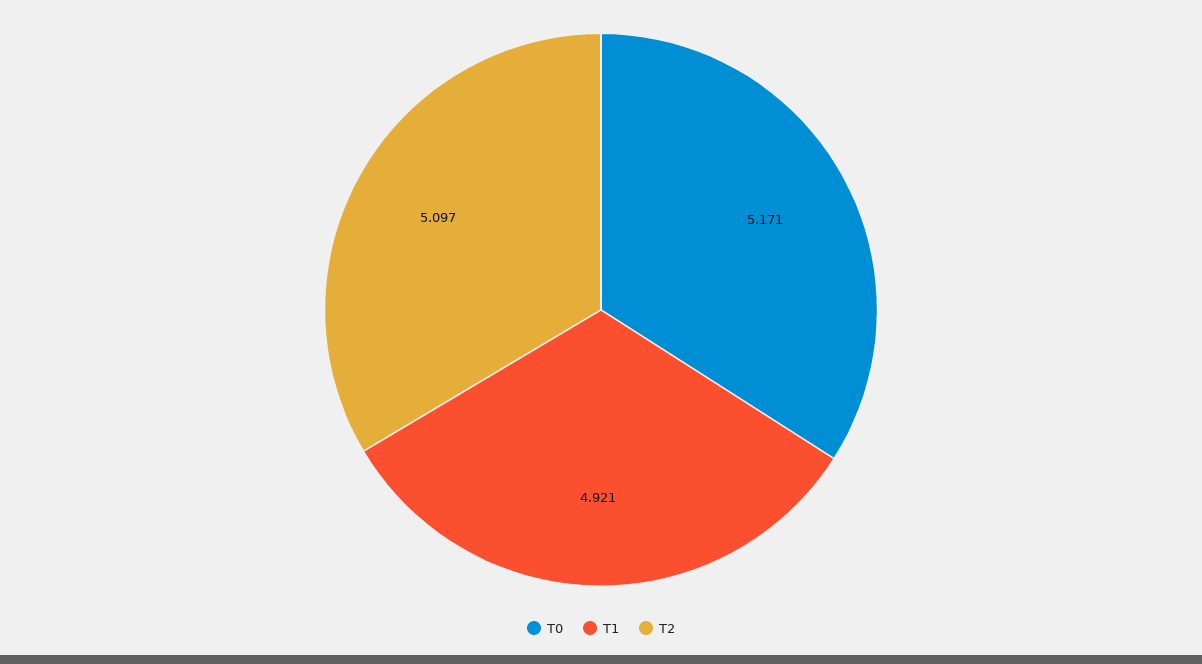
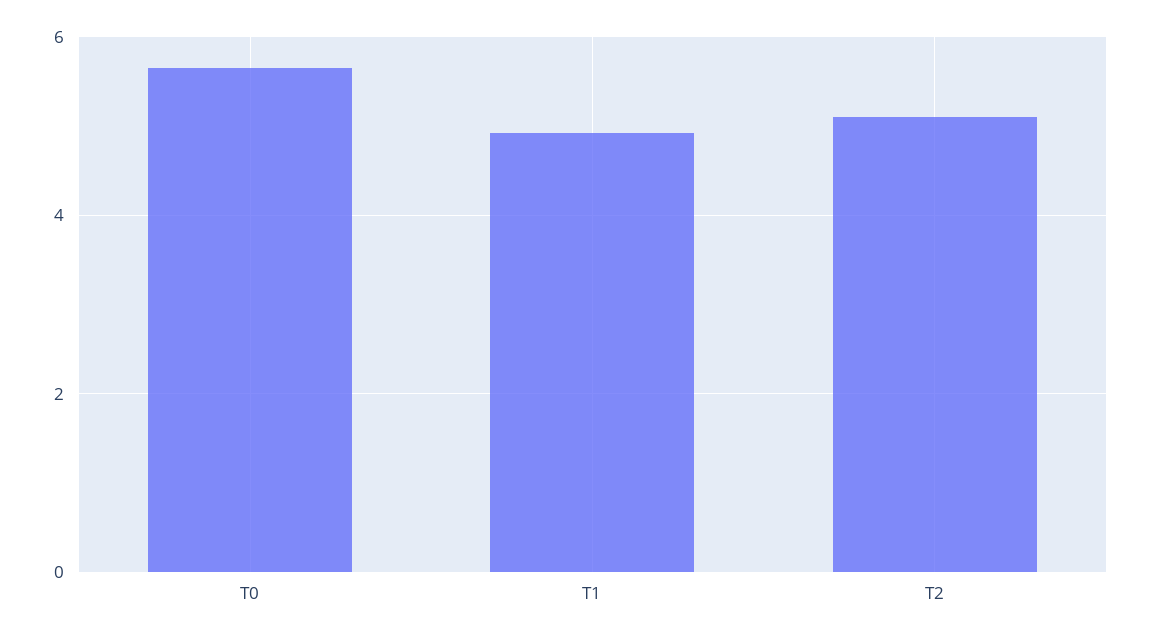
T0: 5.171 -> 5.6

